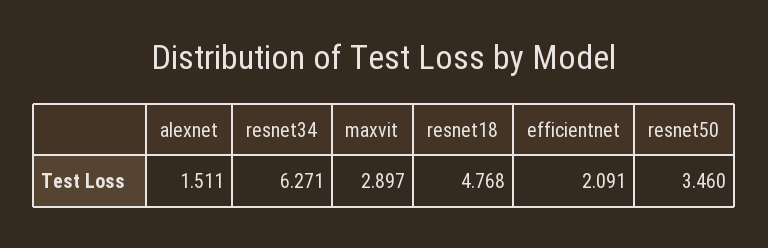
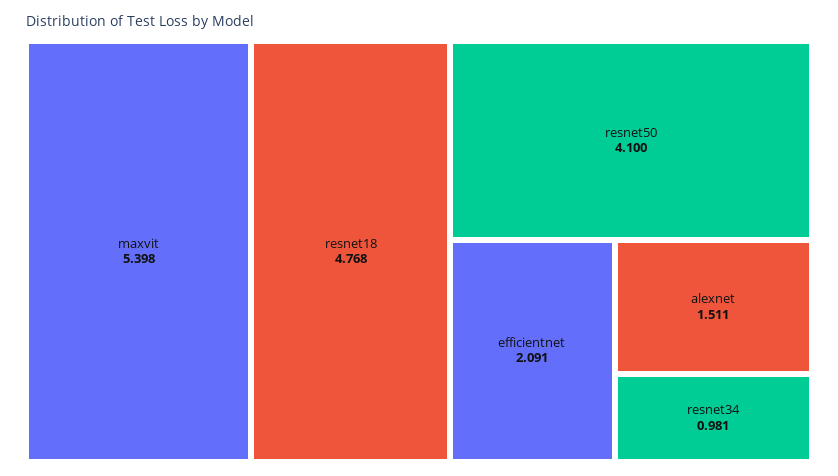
resnet34: 6.271 -> 0.981
maxvit: 2.897 -> 5.398
resnet50: 3.46 -> 4.1

